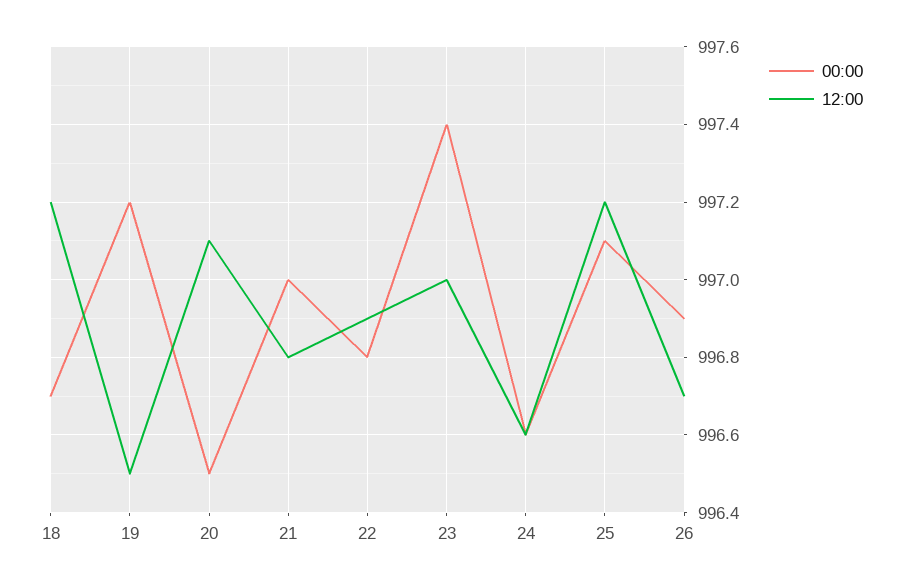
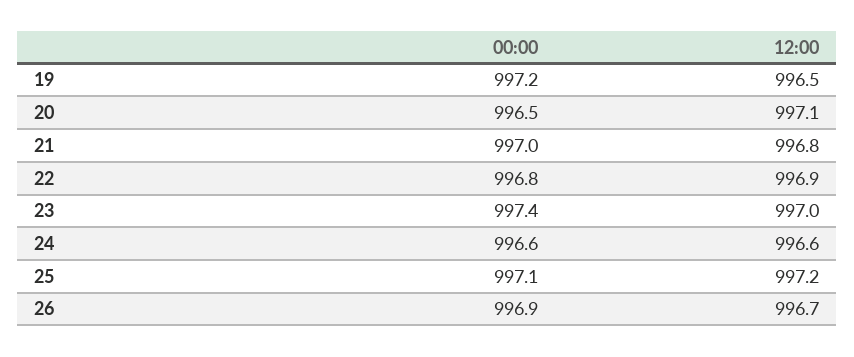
00:00, 18: 996.7 -> none
12:00, 18: 997.2 -> none

